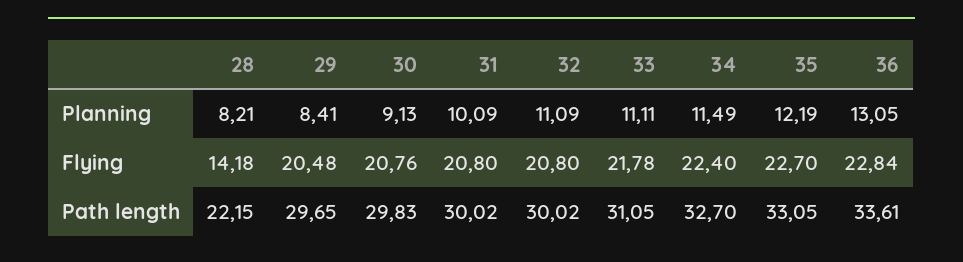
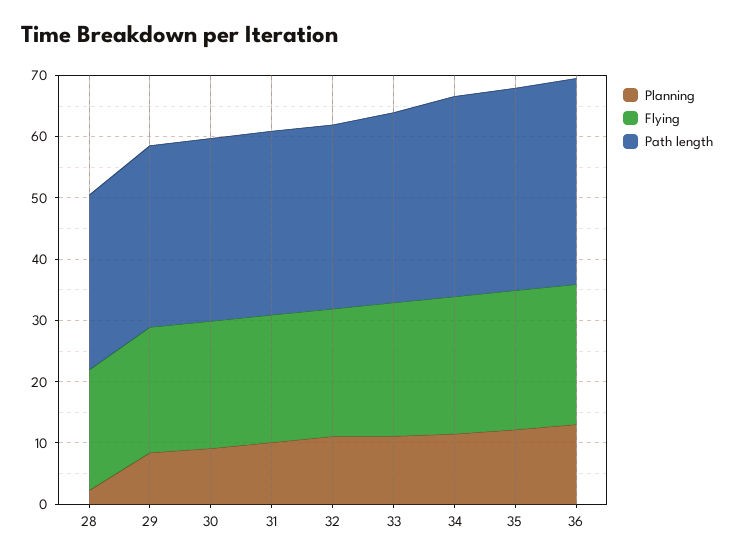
Planning, 28: 8.21 -> 2
Flying, 28: 14.18 -> 20
Path length, 28: 22.15 -> 28

